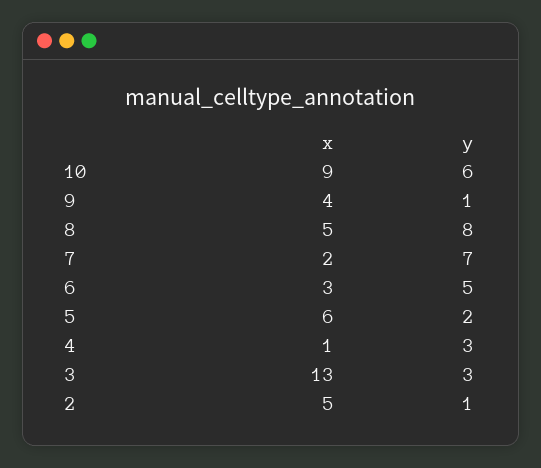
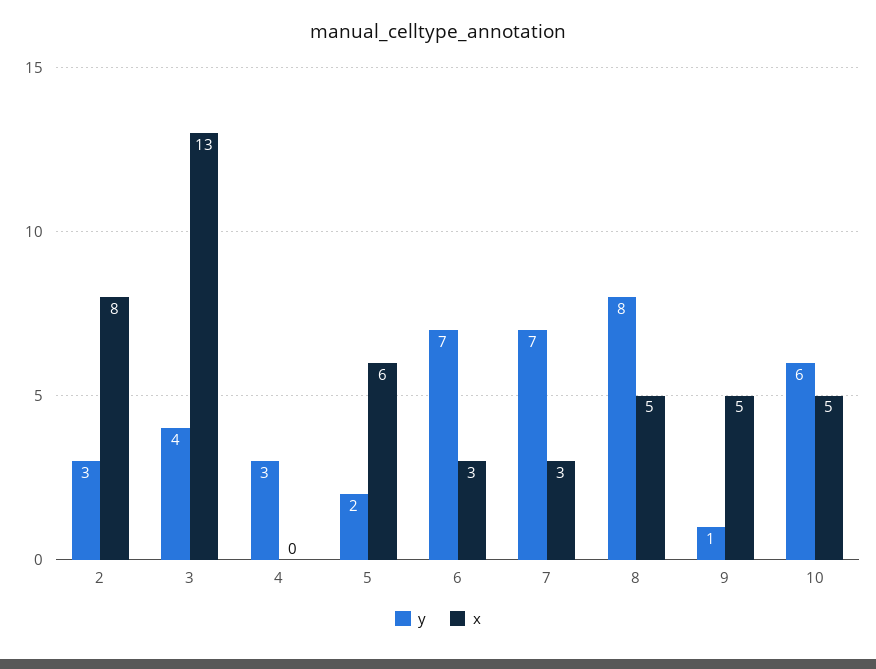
x, 10: 9 -> 5
x, 9: 4 -> 5
x, 7: 2 -> 3
y, 6: 5 -> 7
x, 4: 1 -> 0
y, 3: 3 -> 4
x, 2: 5 -> 8
y, 2: 1 -> 3

